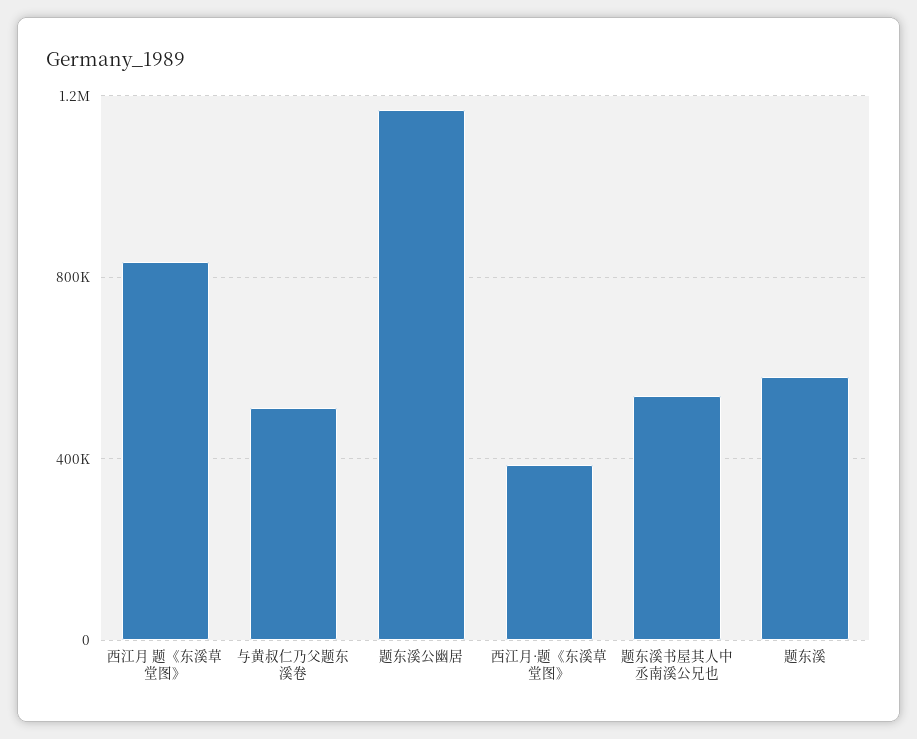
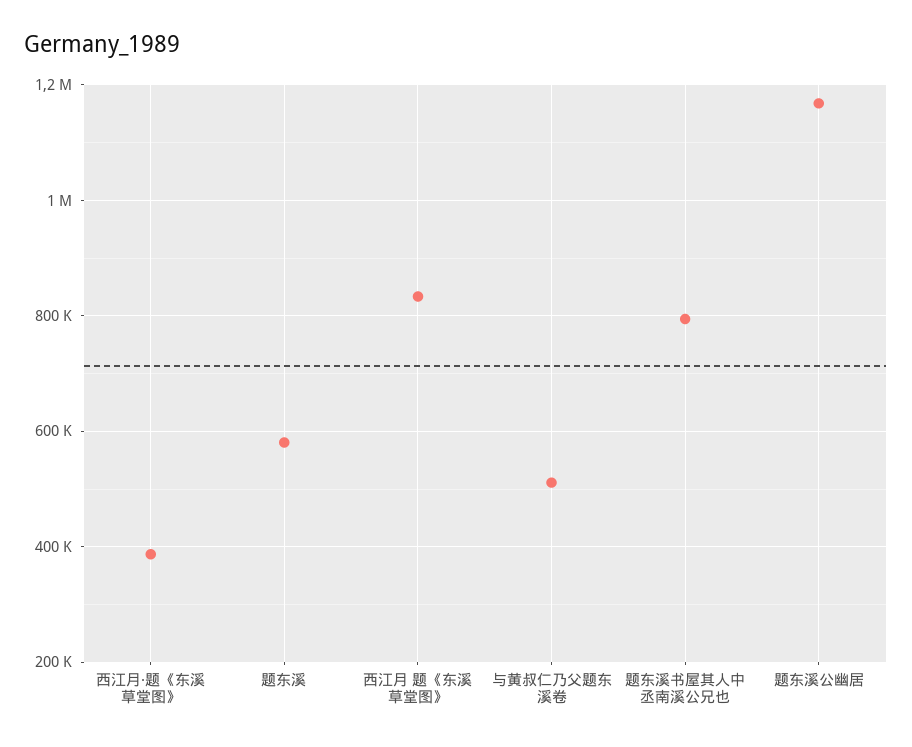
题东溪书屋其人中丞南溪公兄也: 550000 -> 800000

